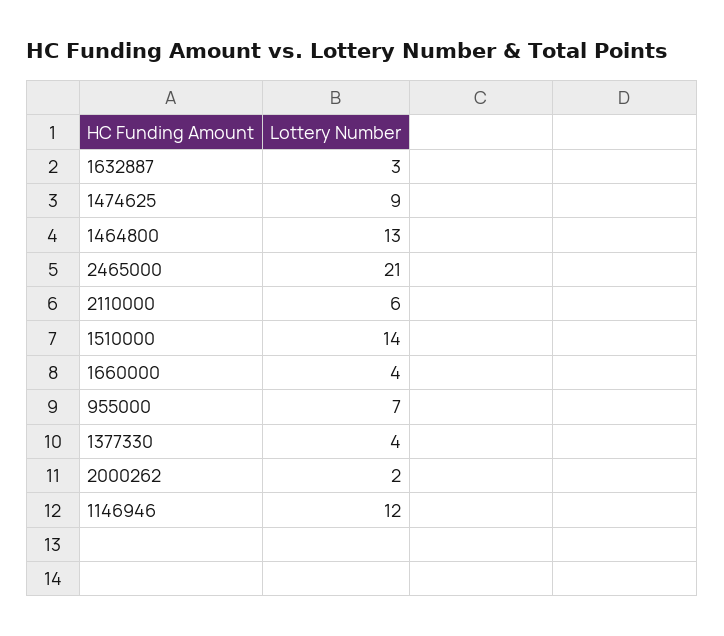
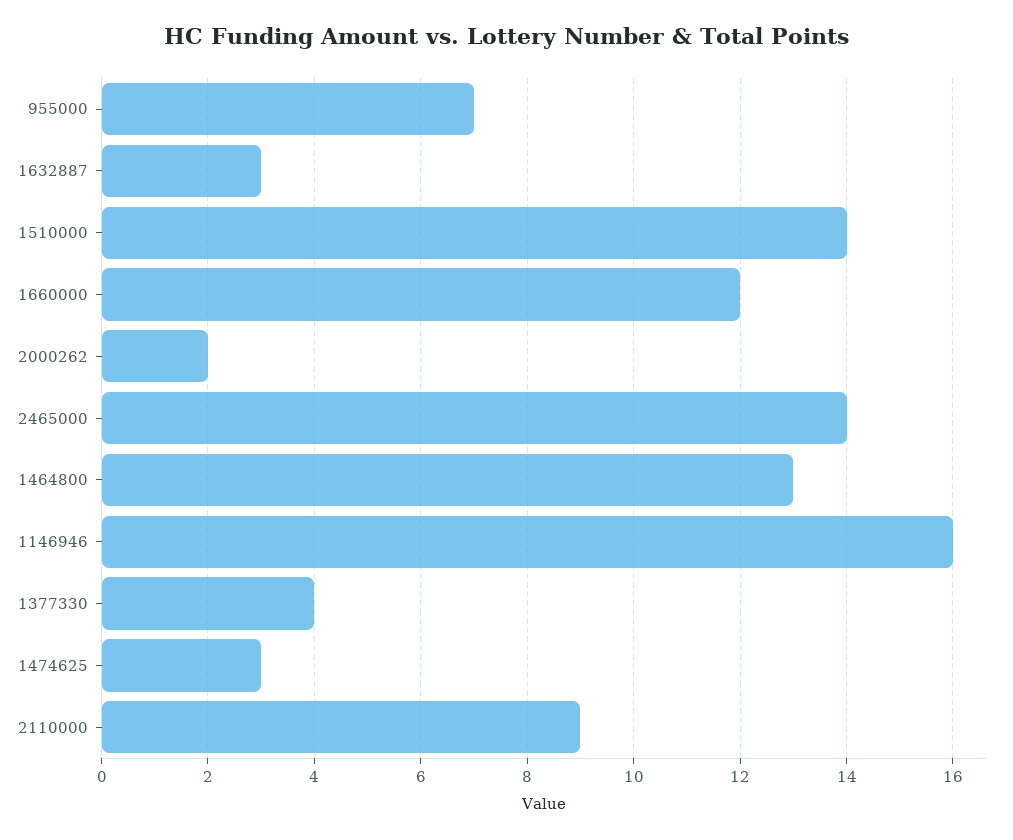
1474625: 9 -> 3
2465000: 21 -> 14
2110000: 6 -> 9
1660000: 4 -> 12
1146946: 12 -> 16

